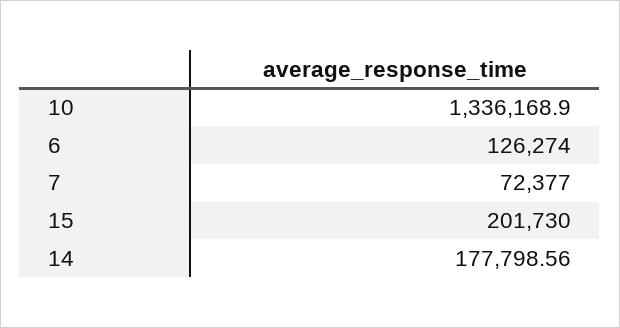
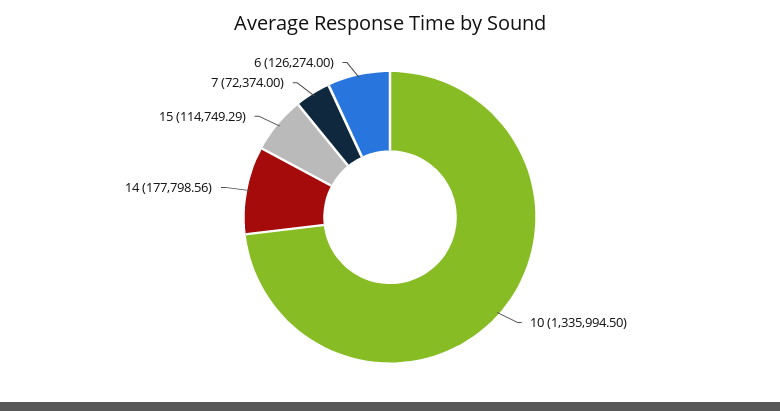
10: 1336168.9 -> 1335994.5
7: 72377 -> 72374
15: 201730 -> 114749.29

